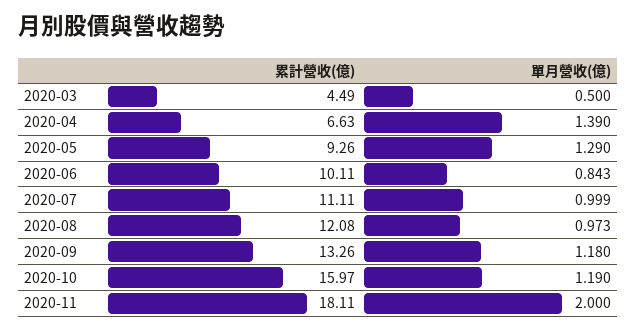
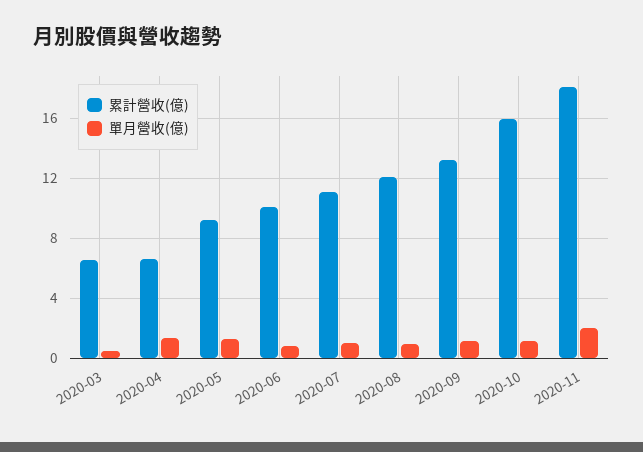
累計營收(億), 2020-03: 4.49 -> 6.5

